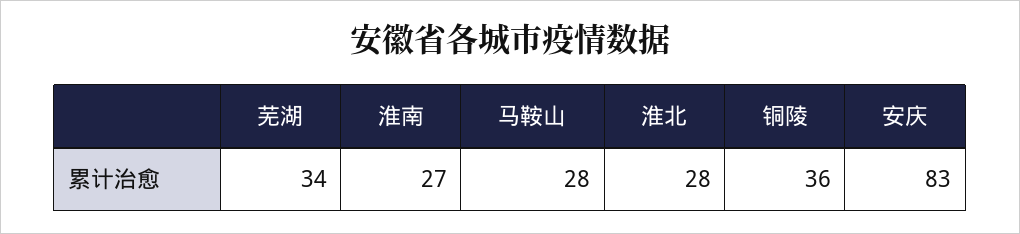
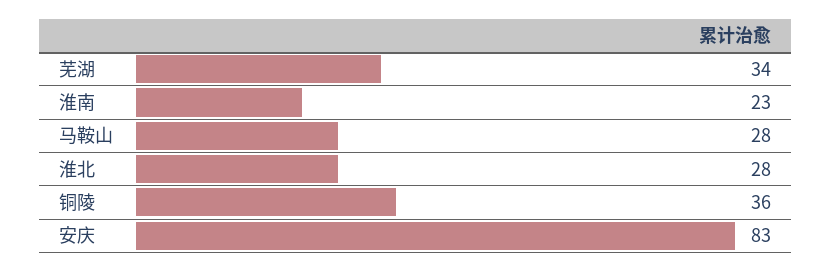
淮南: 27 -> 23

